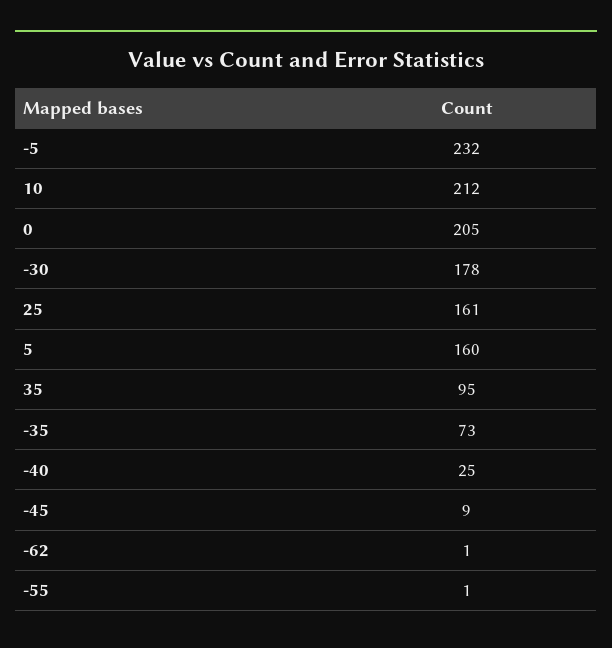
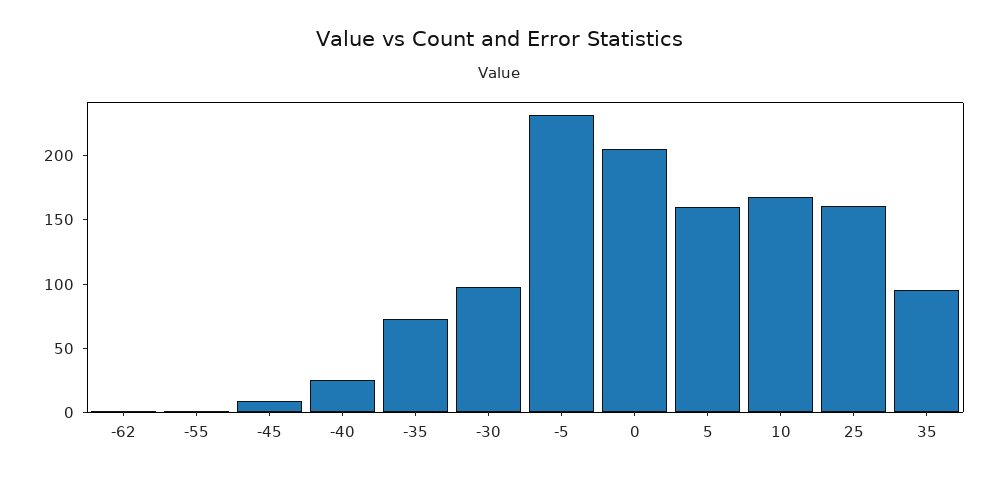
10: 212 -> 170
-30: 178 -> 100

